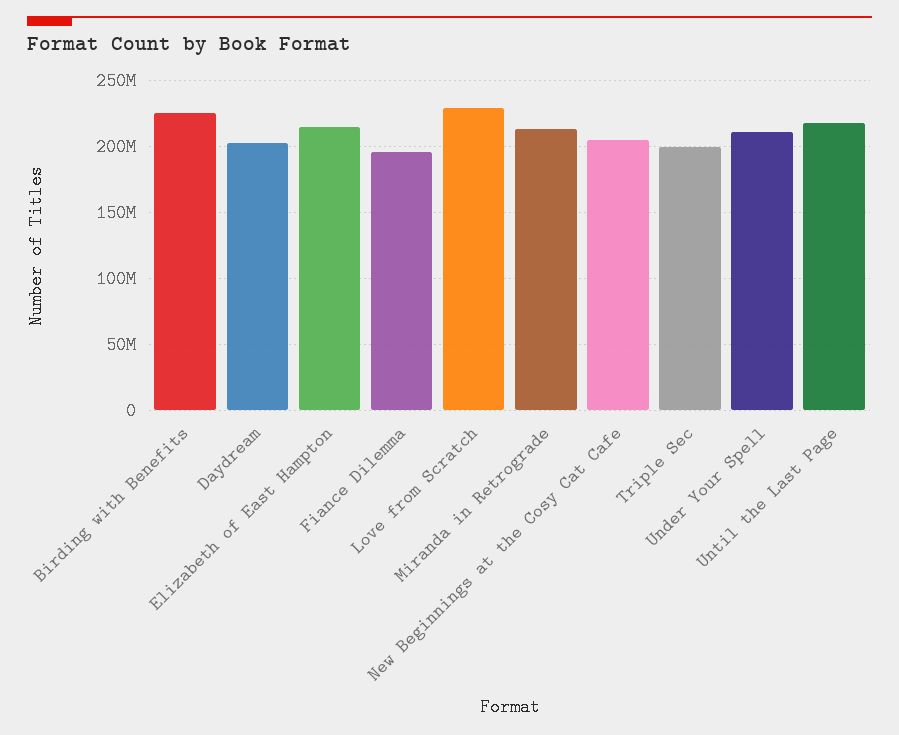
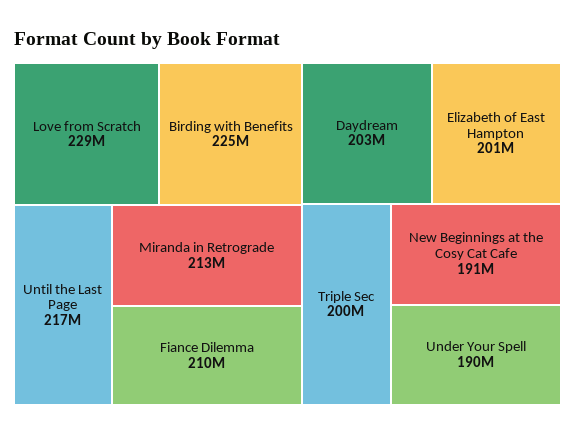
Elizabeth of East Hampton: 215000000 -> 201000000
Fiance Dilemma: 195000000 -> 210000000
New Beginnings at the Cosy Cat Cafe: 205000000 -> 191000000
Under Your Spell: 210000000 -> 190000000

